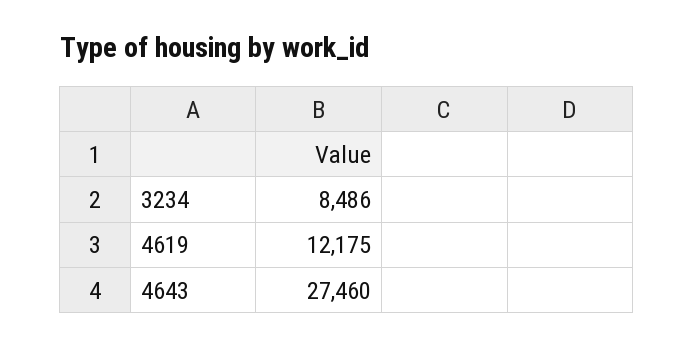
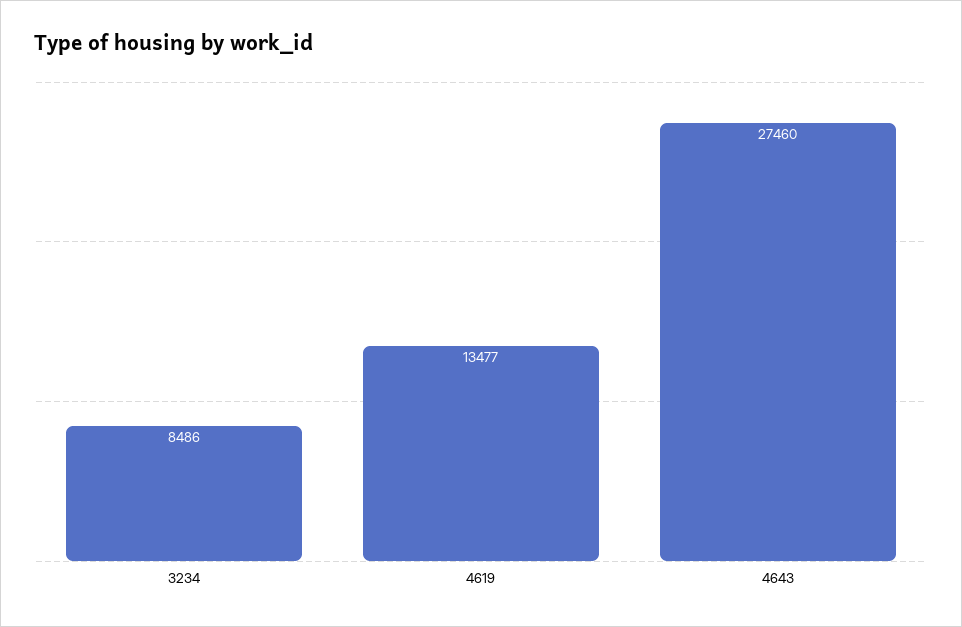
4619: 12175 -> 13477

